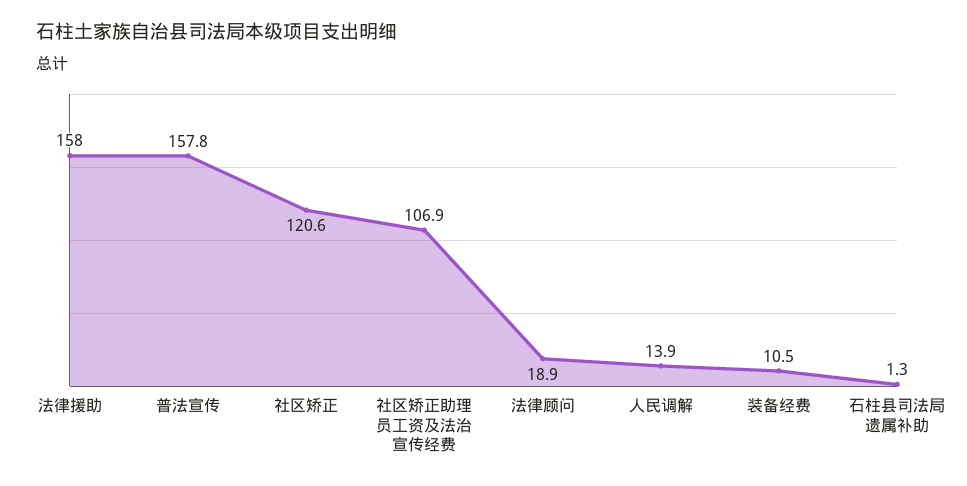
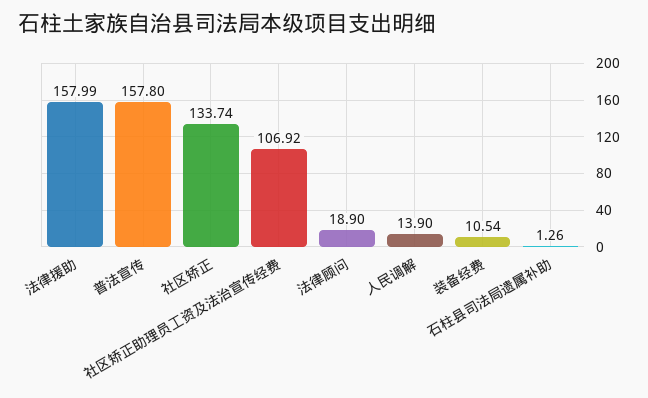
社区矫正: 120.6 -> 133.74

